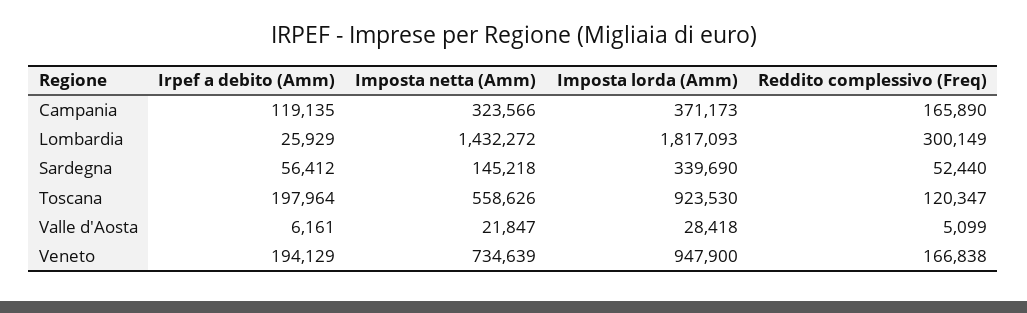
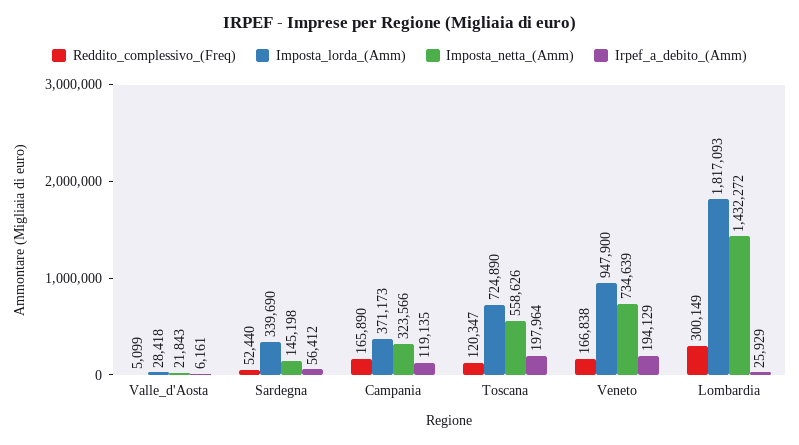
Imposta netta (Amm), Sardegna: 145218 -> 145198
Imposta lorda (Amm), Toscana: 923530 -> 724890
Imposta netta (Amm), Valle d'Aosta: 21847 -> 21843

